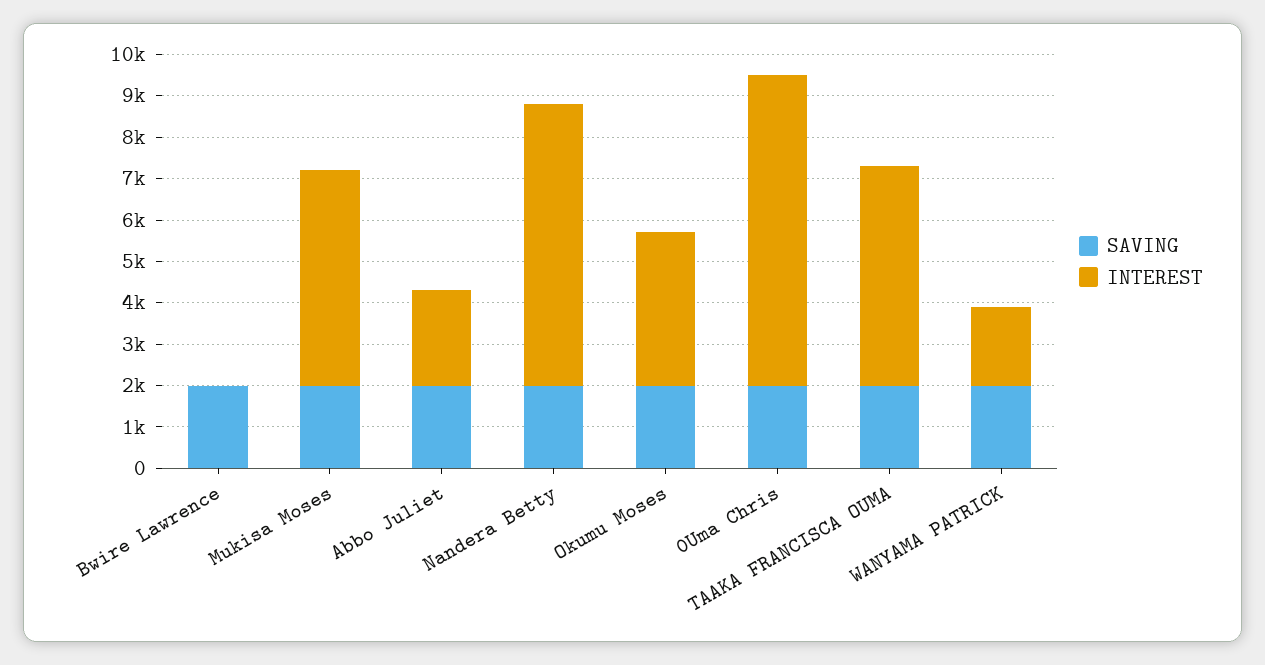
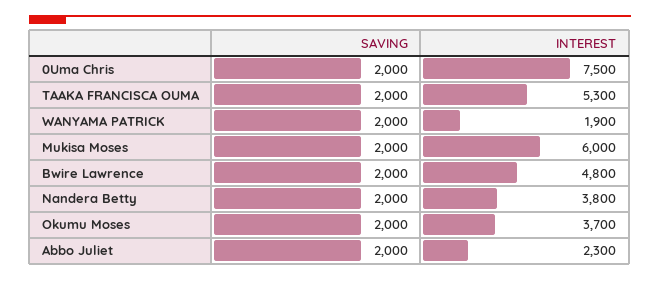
INTEREST, Bwire Lawrence: 0 -> 4800
INTEREST, Mukisa Moses: 5200 -> 6000
INTEREST, Nandera Betty: 6800 -> 3800

